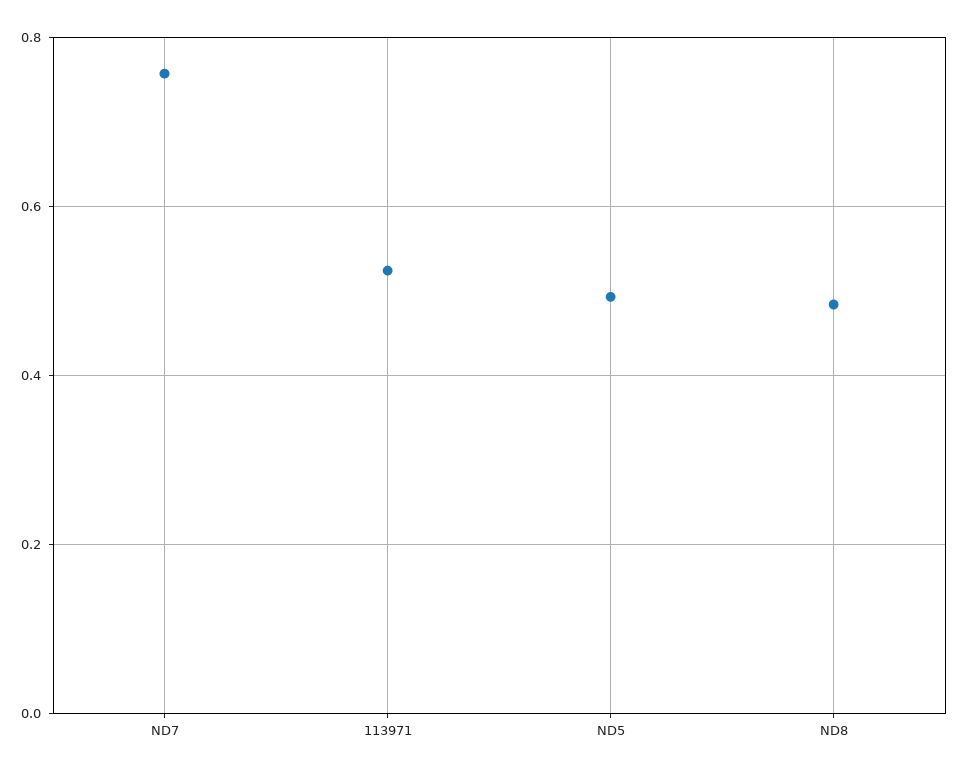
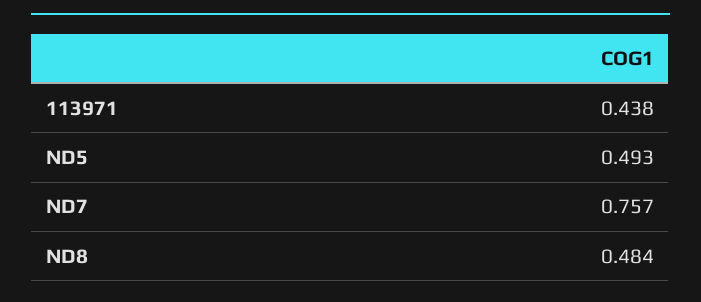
113971: 0.52 -> 0.438

